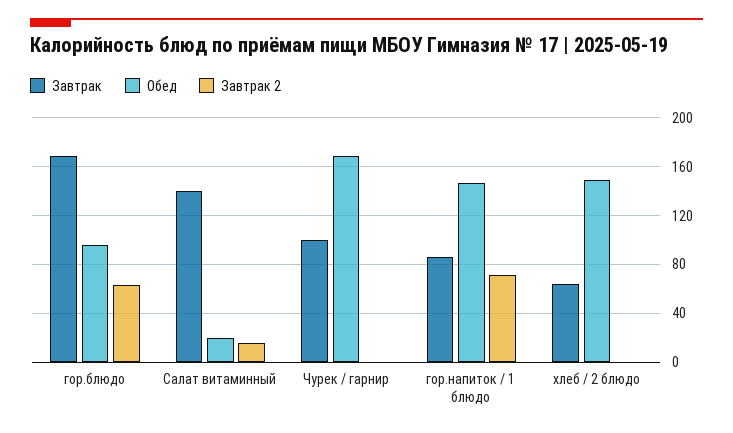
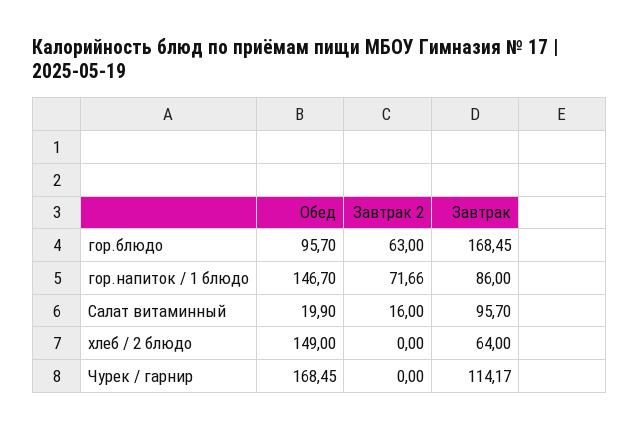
Завтрак, Салат витаминный: 140 -> 95.7
Завтрак, Чурек / гарнир: 100 -> 114.17

